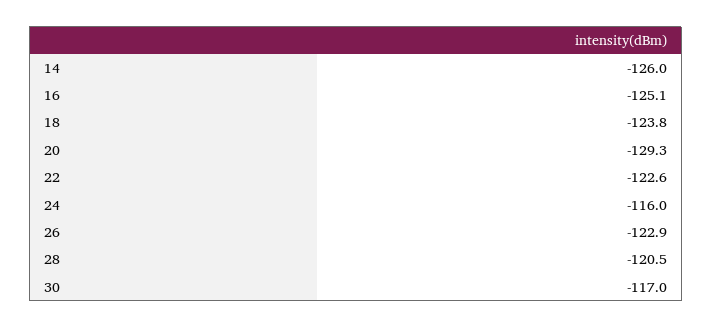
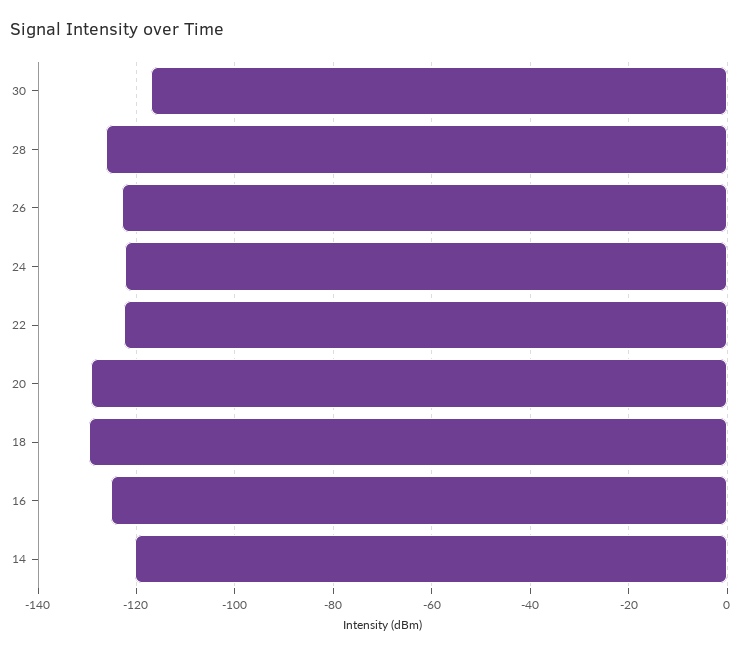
14: -126 -> -120
18: -123.8 -> -130
24: -116 -> -122
28: -120.5 -> -126

